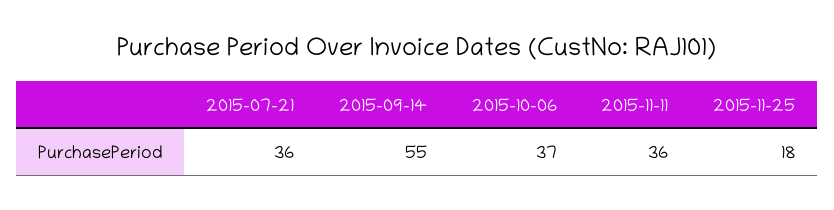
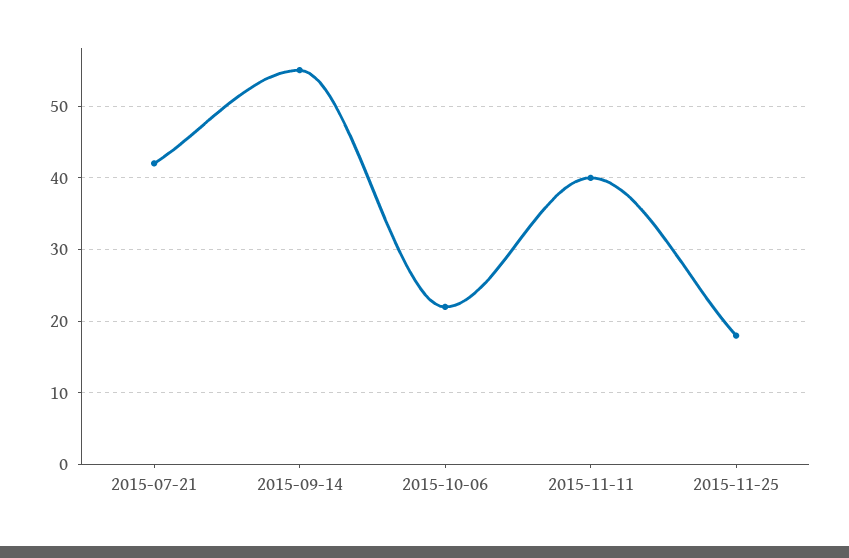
2015-07-21: 36 -> 42
2015-10-06: 37 -> 22
2015-11-11: 36 -> 40

